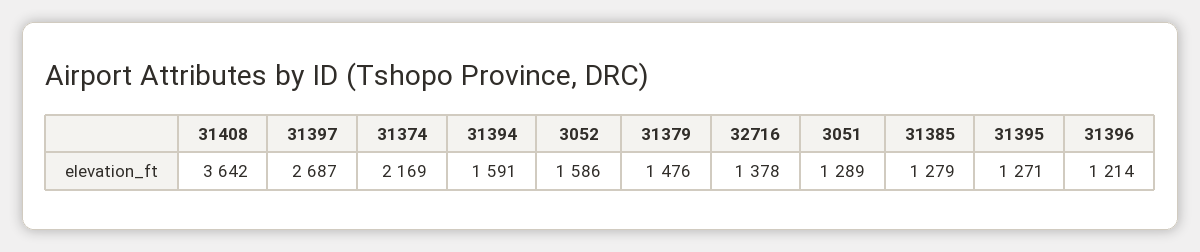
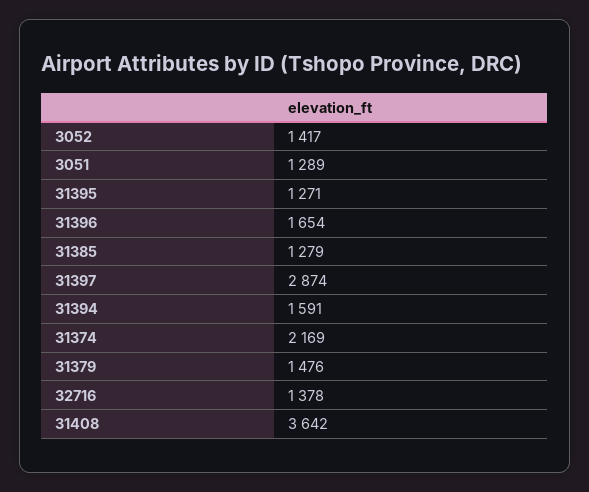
31397: 2687 -> 2874
3052: 1586 -> 1417
31396: 1214 -> 1654

